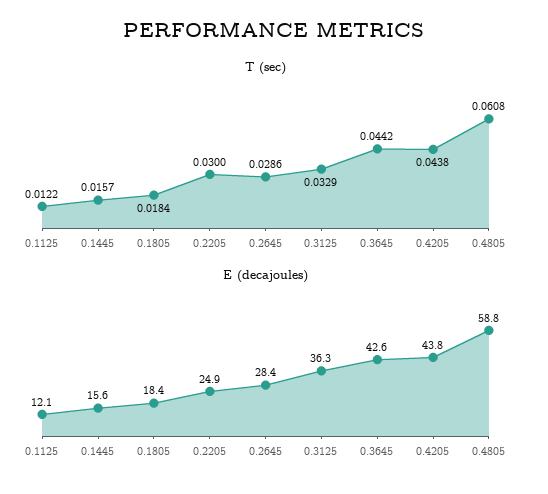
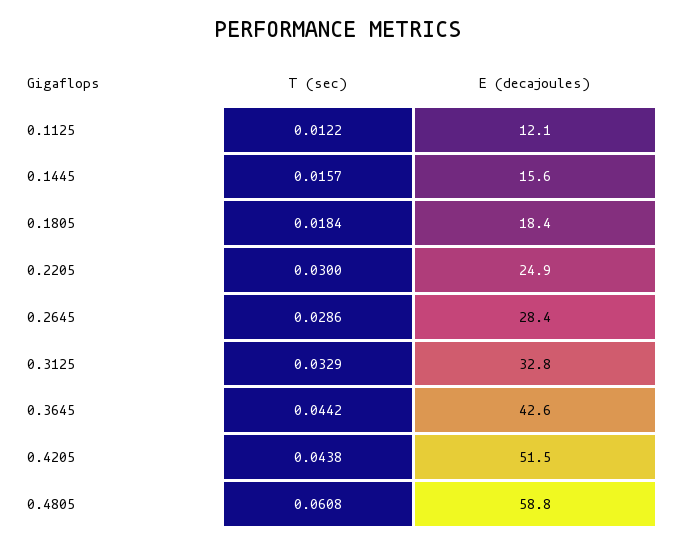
E (decajoules), 0.3125: 36.3 -> 32.8
E (decajoules), 0.4205: 43.8 -> 51.5

